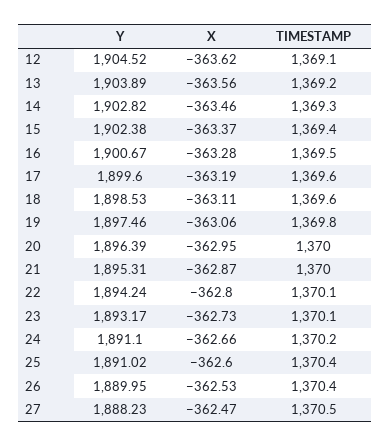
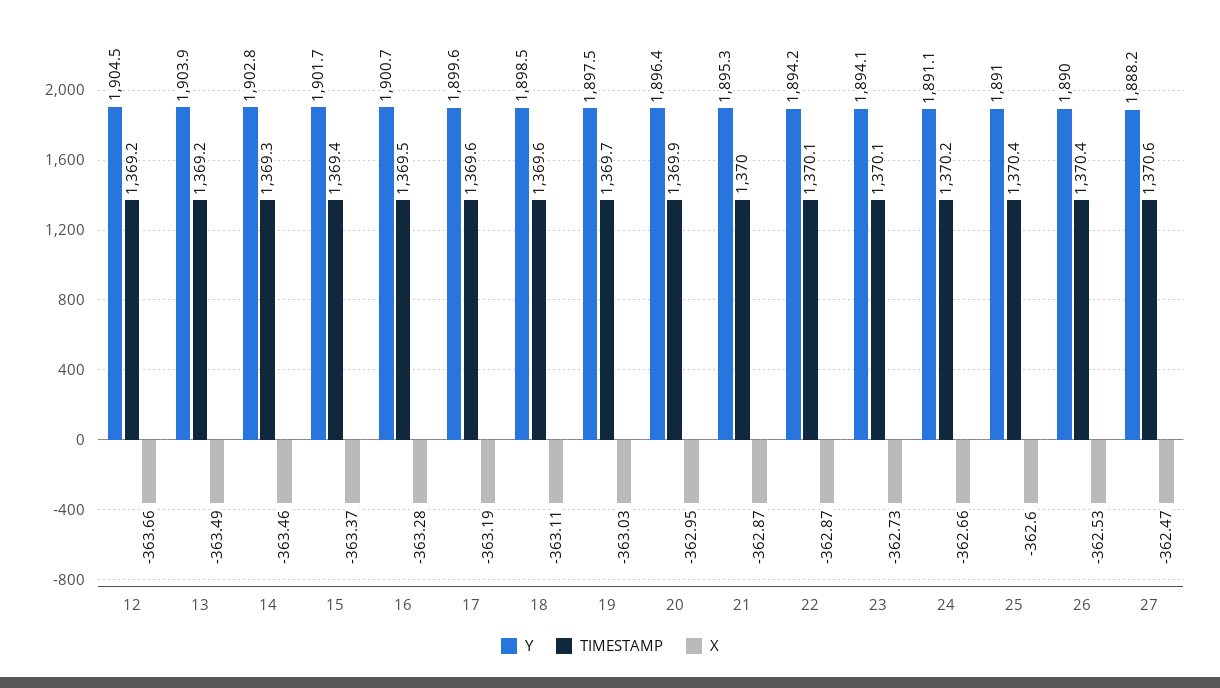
X, 12: -363.62 -> -363.66
TIMESTAMP, 12: 1369.1 -> 1369.2
X, 13: -363.56 -> -363.49
Y, 15: 1902.38 -> 1901.7
X, 19: -363.06 -> -363.03
TIMESTAMP, 19: 1369.8 -> 1369.7
TIMESTAMP, 20: 1370 -> 1369.9
X, 22: -362.8 -> -362.87
Y, 23: 1893.17 -> 1894.1
TIMESTAMP, 27: 1370.5 -> 1370.6

